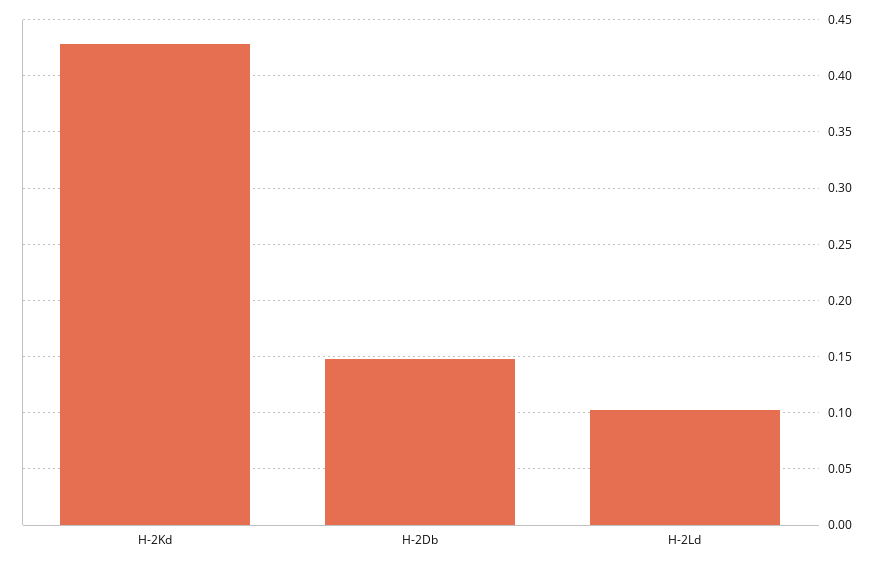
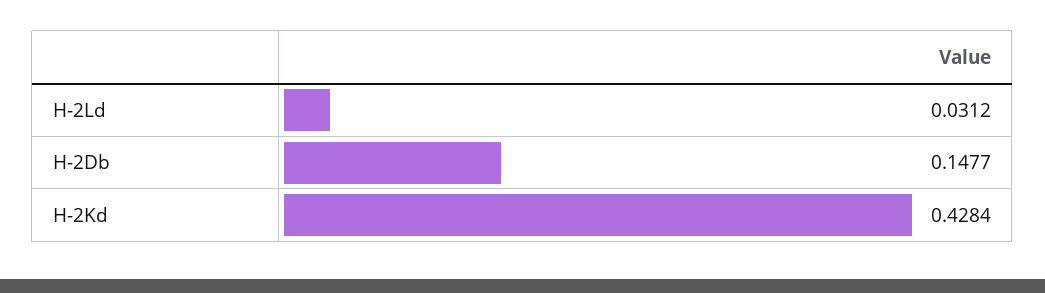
H-2Ld: 0.1 -> 0.0312

